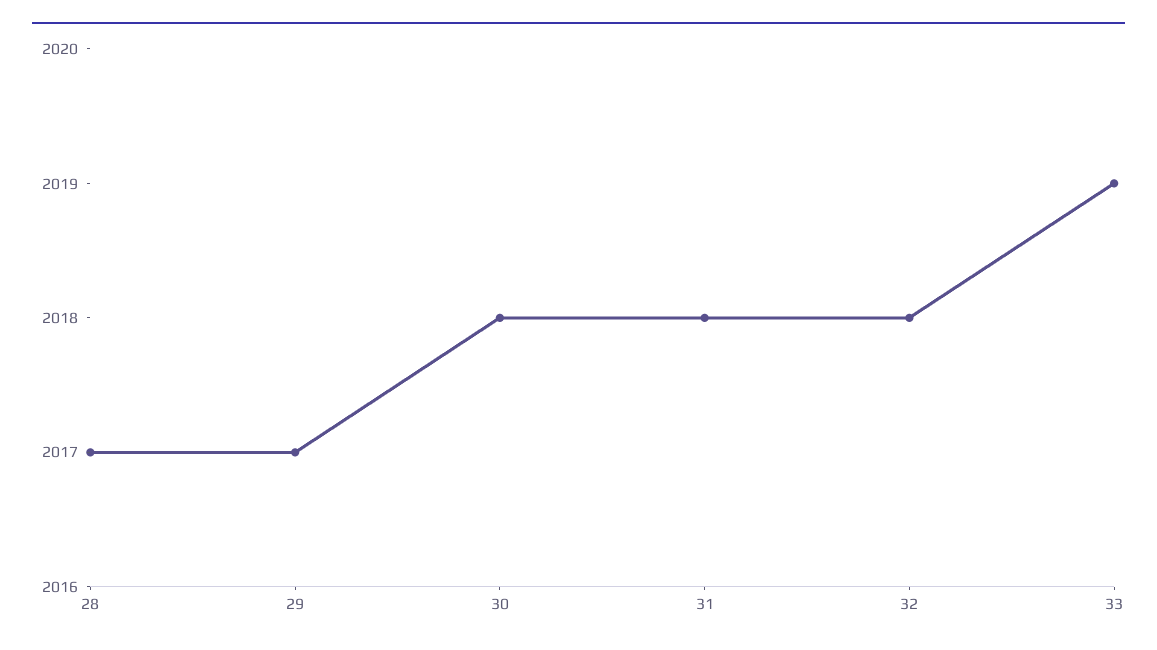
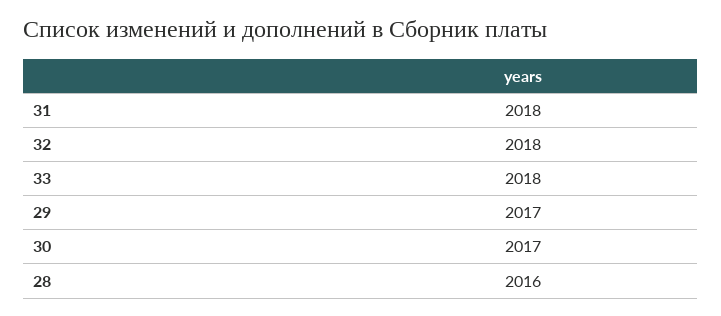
28: 2017 -> 2016
30: 2018 -> 2017
33: 2019 -> 2018

